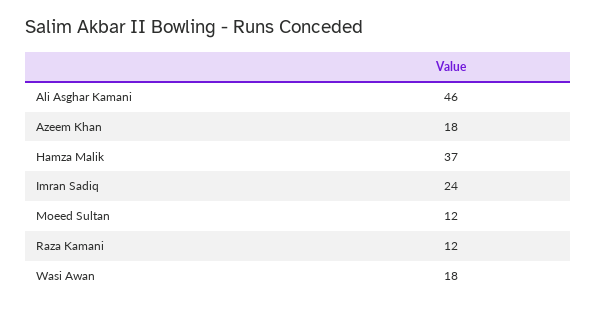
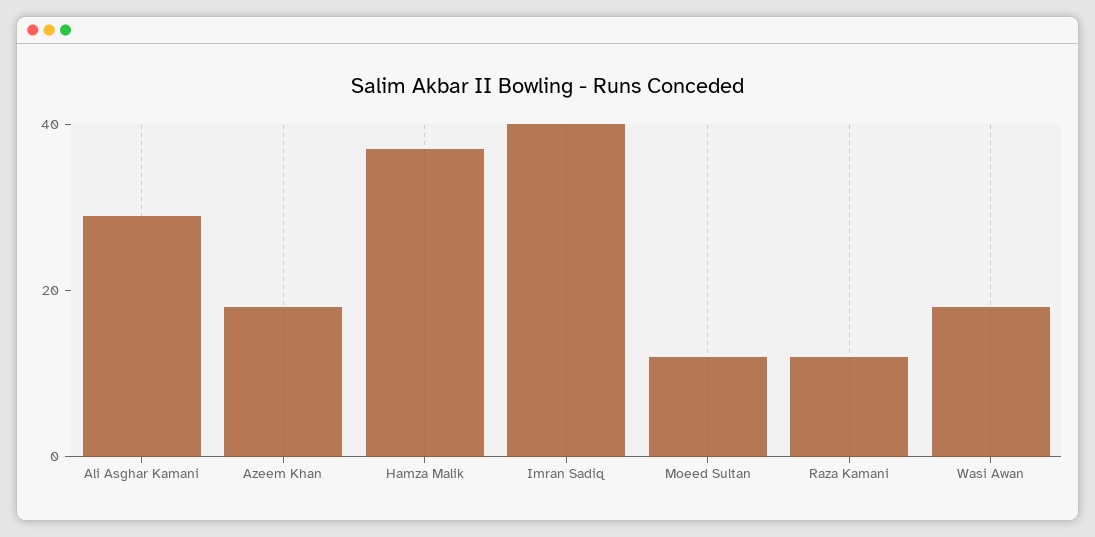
Ali Asghar Kamani: 46 -> 30
Imran Sadiq: 24 -> 40

